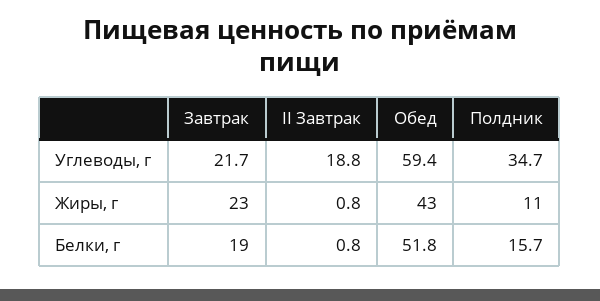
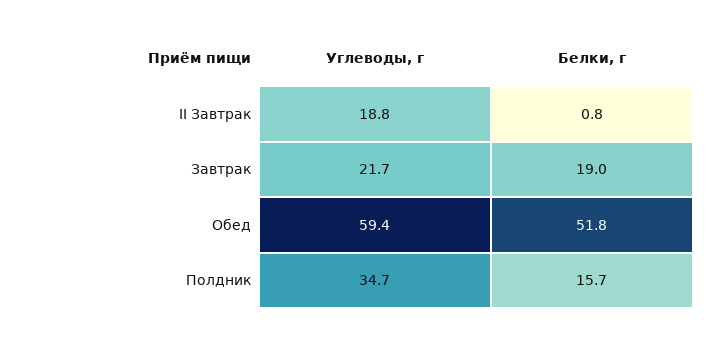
Завтрак, Жиры, г: 23 -> none
II Завтрак, Жиры, г: 0.8 -> none
Обед, Жиры, г: 43 -> none
Полдник, Жиры, г: 11 -> none

